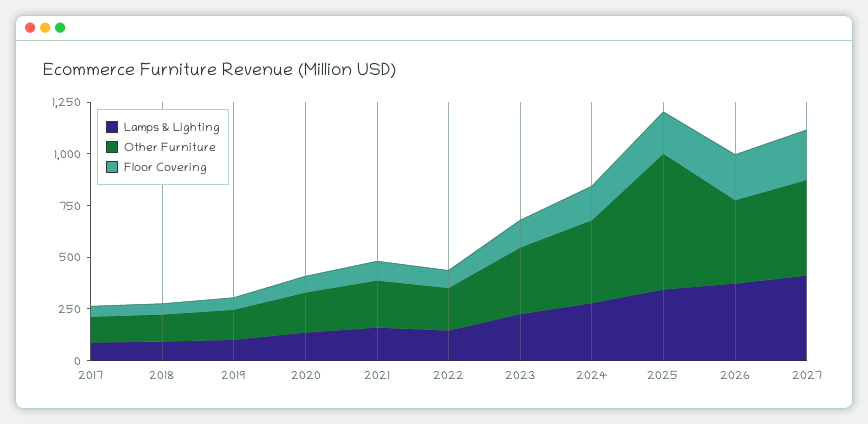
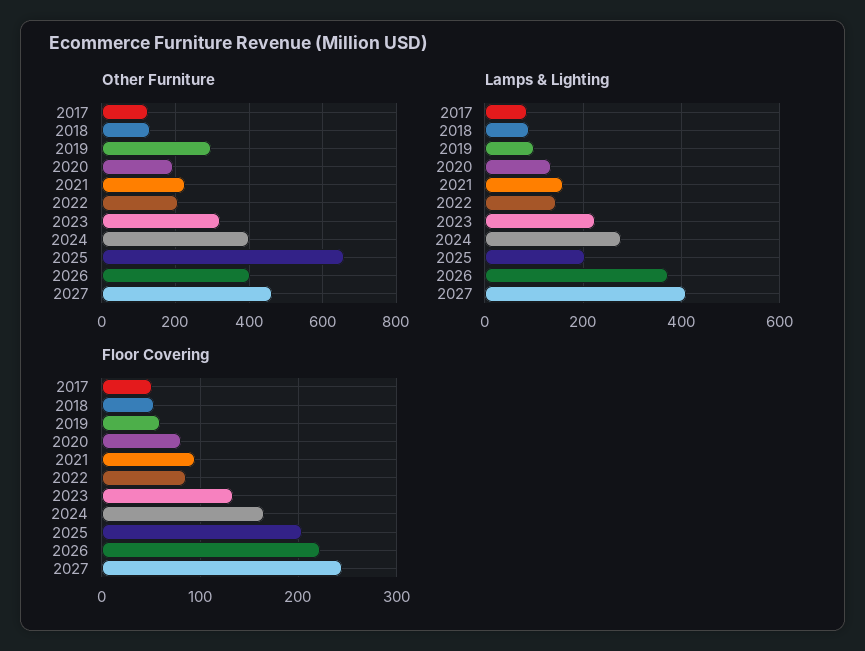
Other Furniture, 2019: 150 -> 300
Lamps & Lighting, 2025: 350 -> 200

